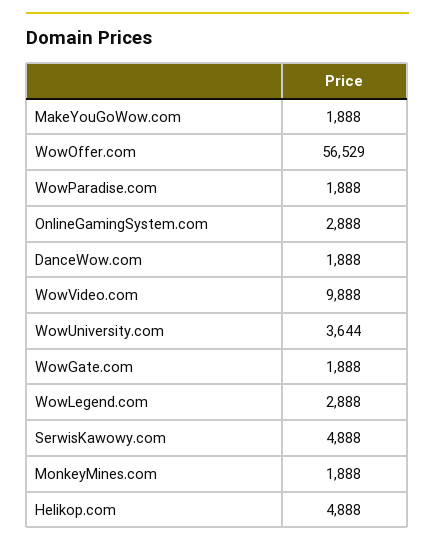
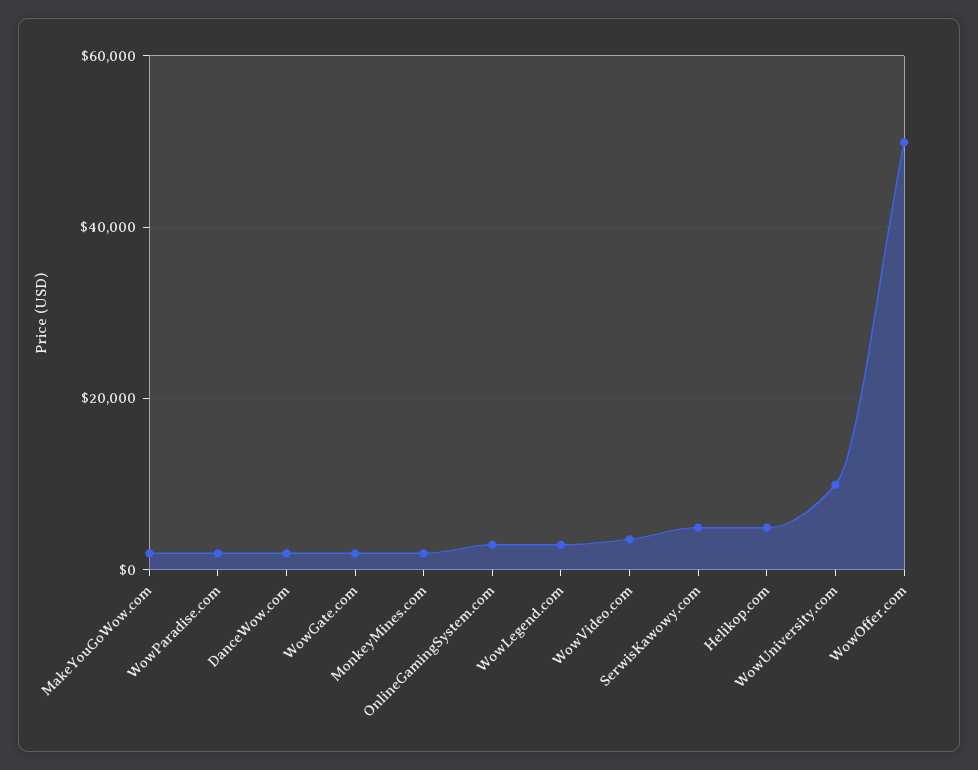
WowOffer.com: 56529 -> 50000
WowVideo.com: 9888 -> 4000
WowUniversity.com: 3644 -> 10000

